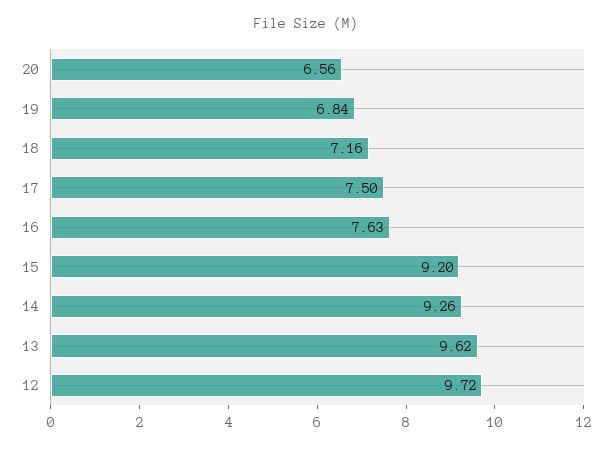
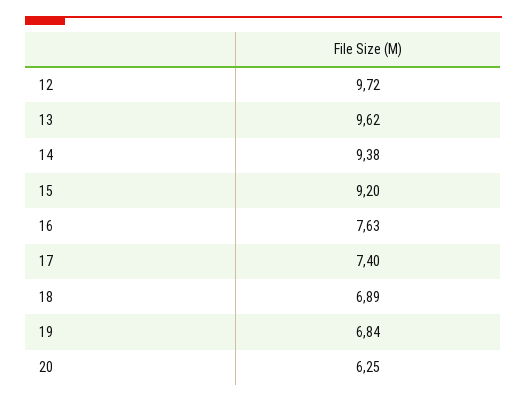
20: 6.56 -> 6.25
18: 7.16 -> 6.89
17: 7.5 -> 7.4
14: 9.26 -> 9.38

